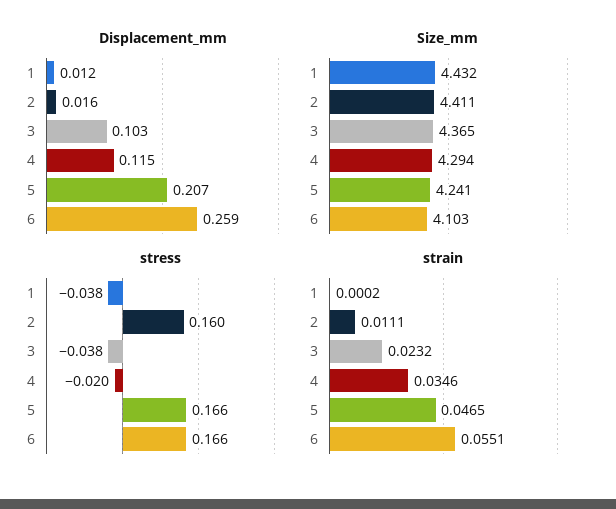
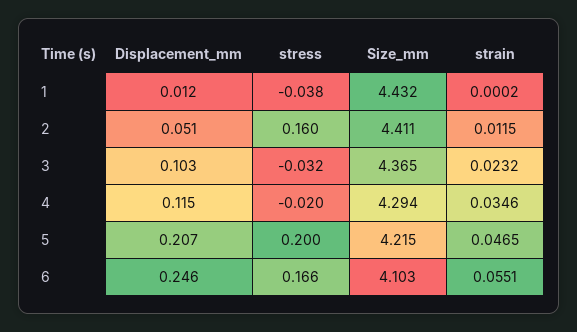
Displacement_mm, 2: 0.016 -> 0.051
Displacement_mm, 6: 0.259 -> 0.246
Size_mm, 5: 4.241 -> 4.215
stress, 3: -0.038 -> -0.032
stress, 5: 0.166 -> 0.2
strain, 2: 0.0111 -> 0.0115

